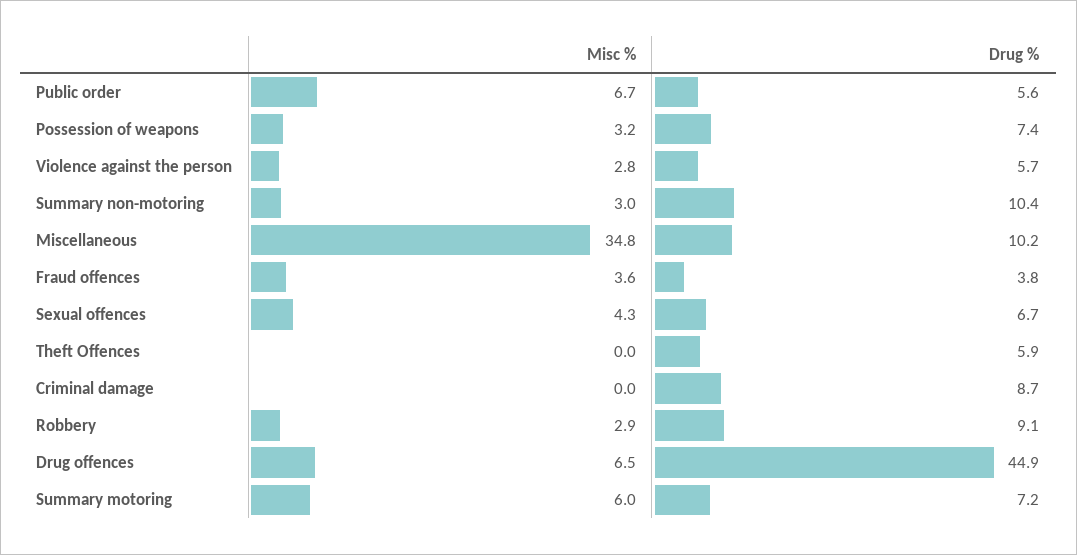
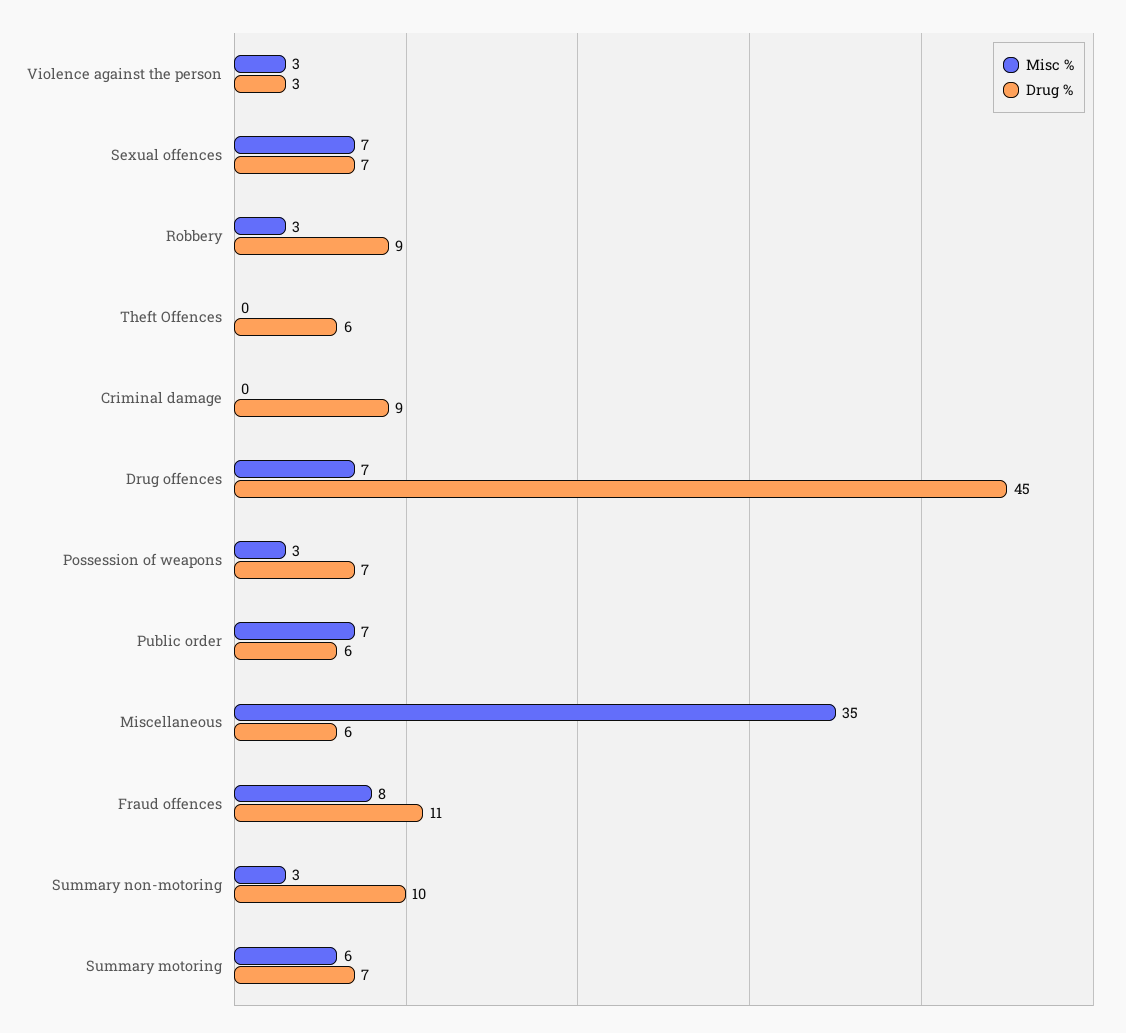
Drug %, Violence against the person: 5.7 -> 3
Drug %, Miscellaneous: 10.2 -> 6
Misc %, Fraud offences: 3.6 -> 8
Drug %, Fraud offences: 3.8 -> 11
Misc %, Sexual offences: 4.3 -> 7

